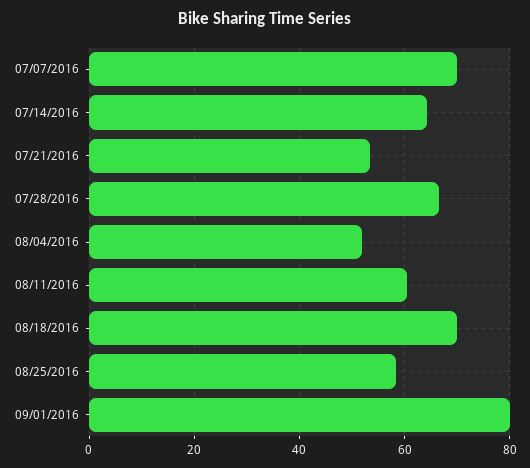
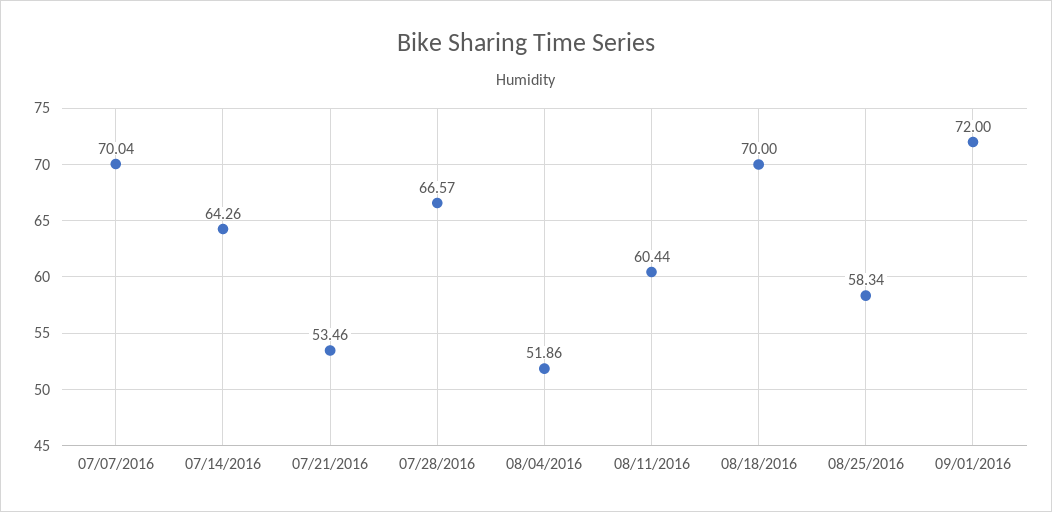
09/01/2016: 80 -> 72

